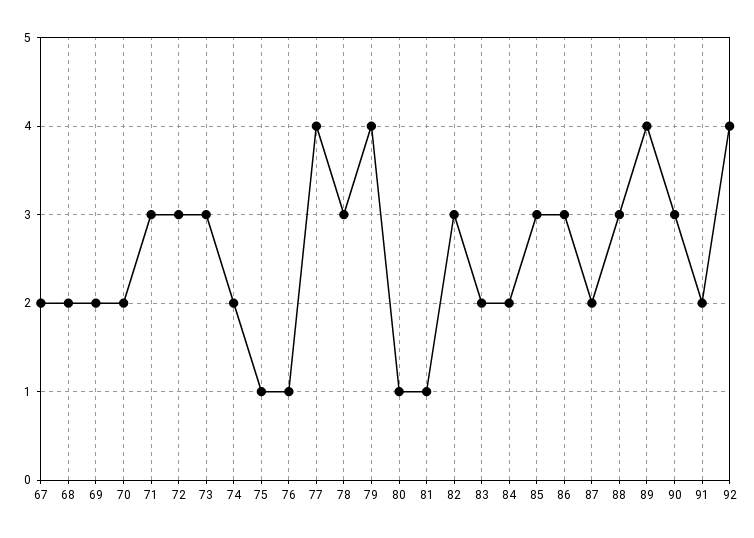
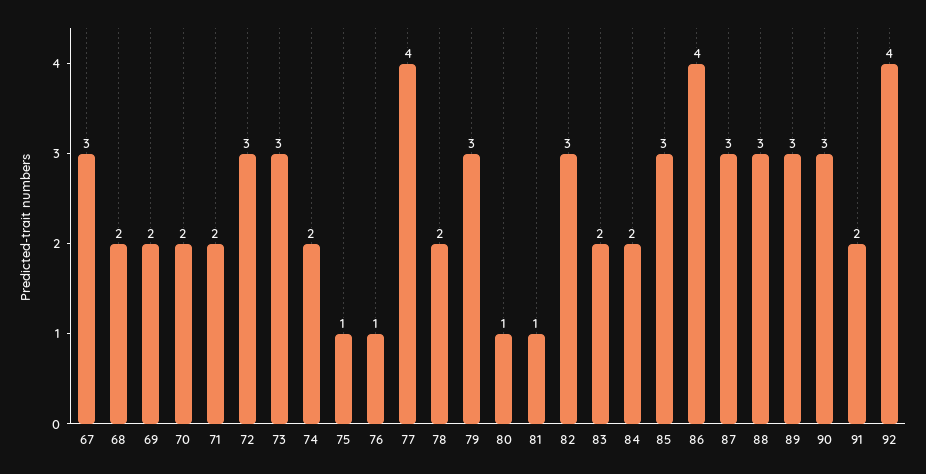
67: 2 -> 3
71: 3 -> 2
78: 3 -> 2
79: 4 -> 3
86: 3 -> 4
87: 2 -> 3
89: 4 -> 3

